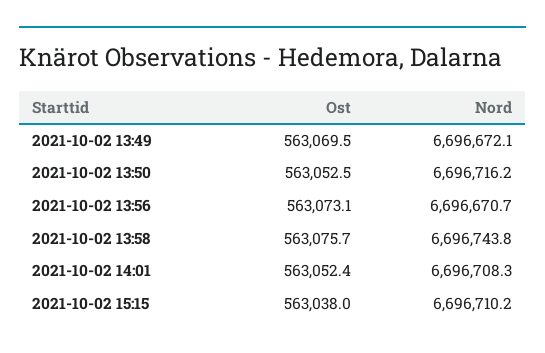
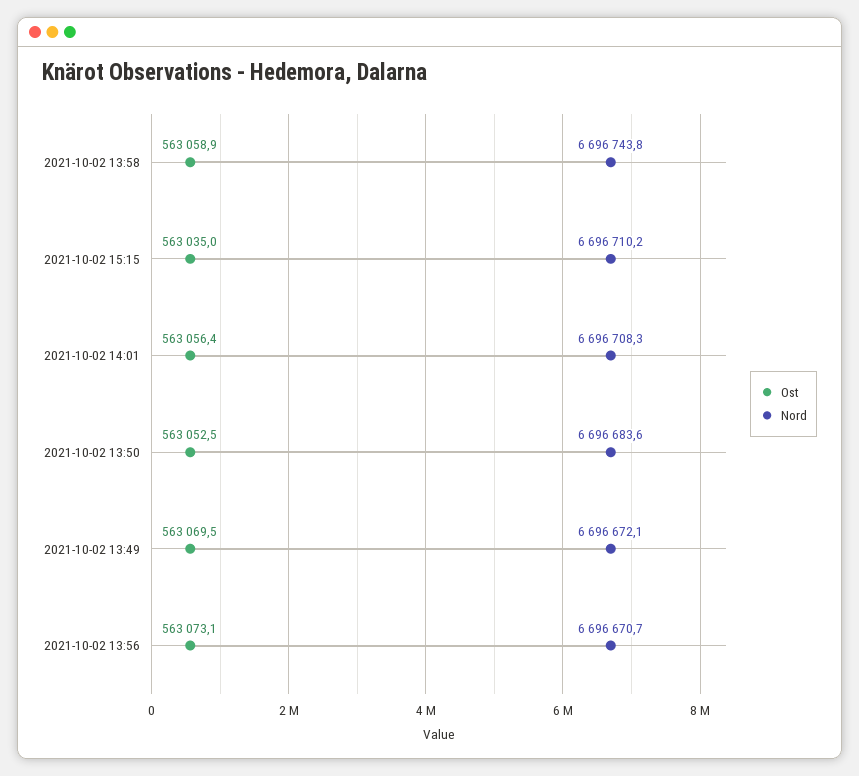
Nord, 2021-10-02 13:50: 6696716.2 -> 6696683.6
Ost, 2021-10-02 13:58: 563075.7 -> 563058.9
Ost, 2021-10-02 14:01: 563052.4 -> 563056.4
Ost, 2021-10-02 15:15: 563038 -> 563035

